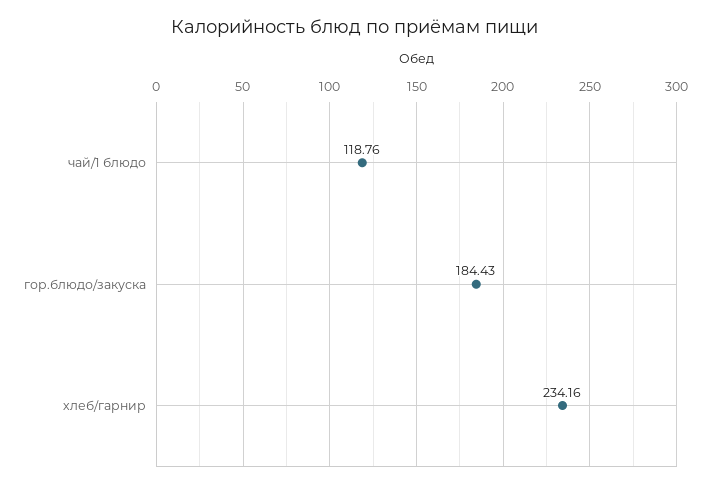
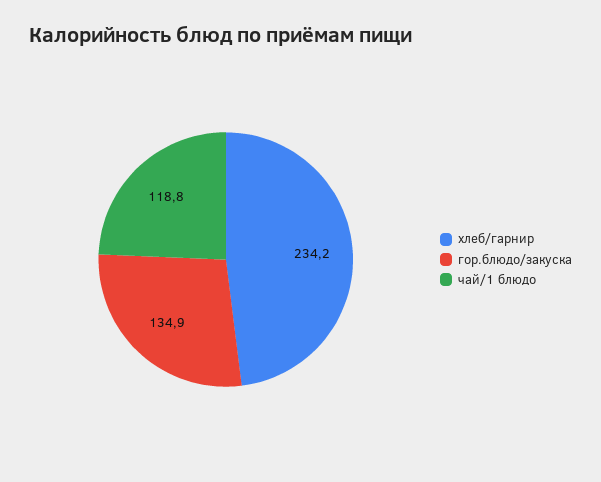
гор.блюдо/закуска: 184.43 -> 134.9

